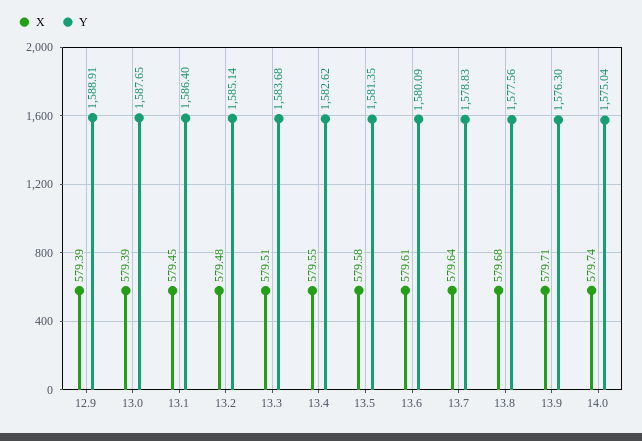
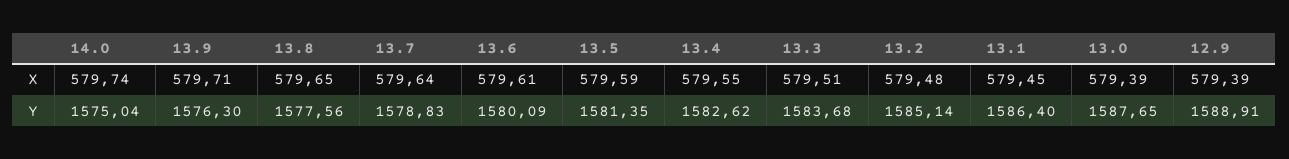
X, 13.5: 579.58 -> 579.59
X, 13.8: 579.68 -> 579.65

